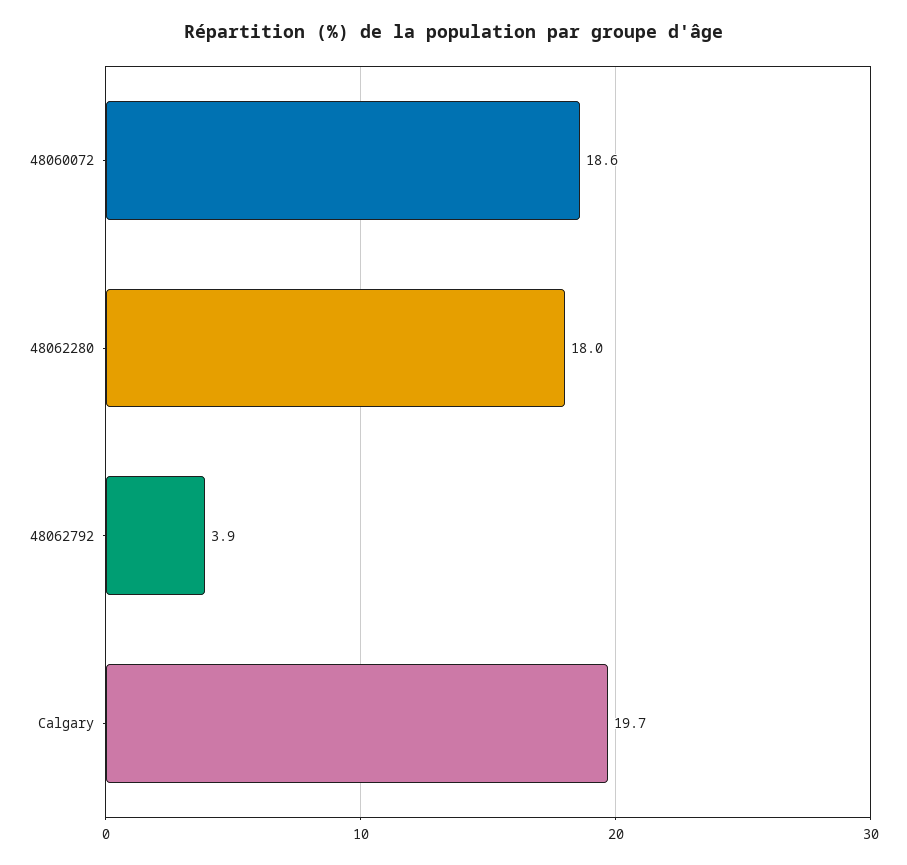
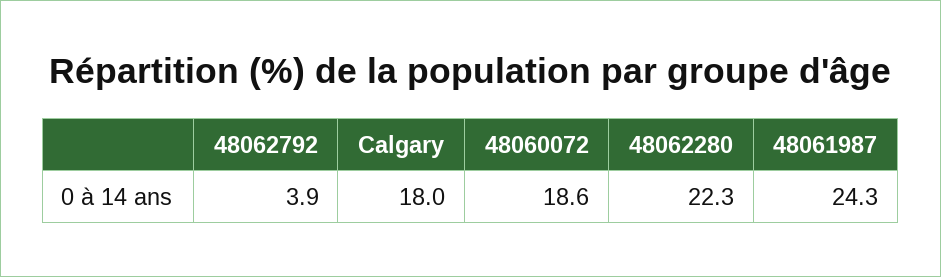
48062280: 18 -> 22.3
Calgary: 19.7 -> 18
48061987: none -> 24.3

